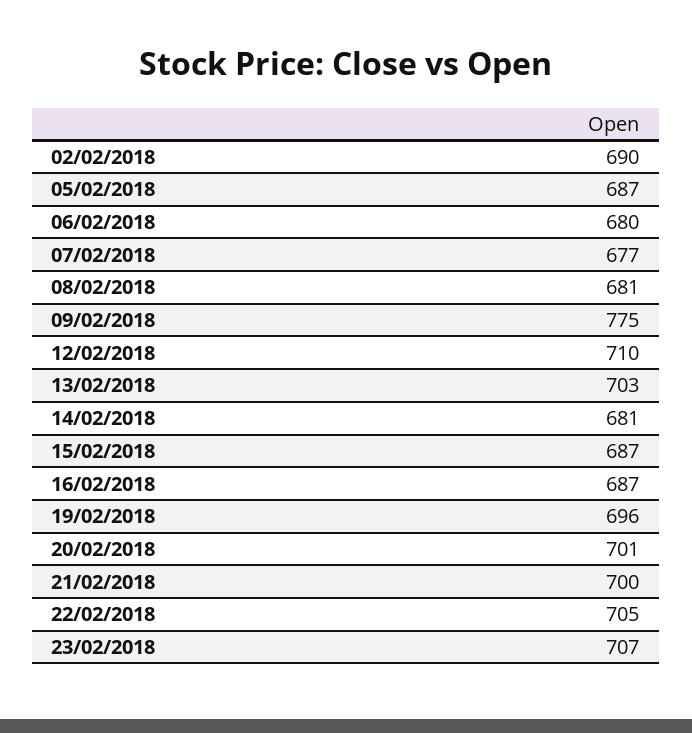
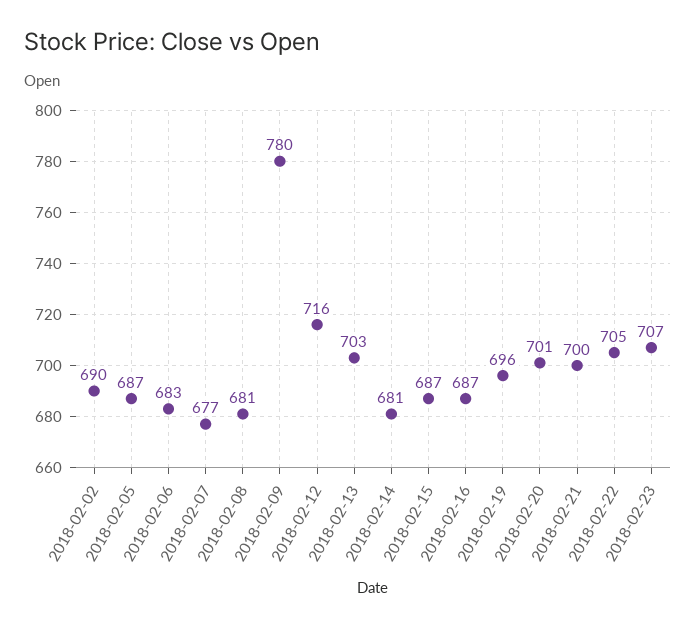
06/02/2018: 680 -> 683
09/02/2018: 775 -> 780
12/02/2018: 710 -> 716

